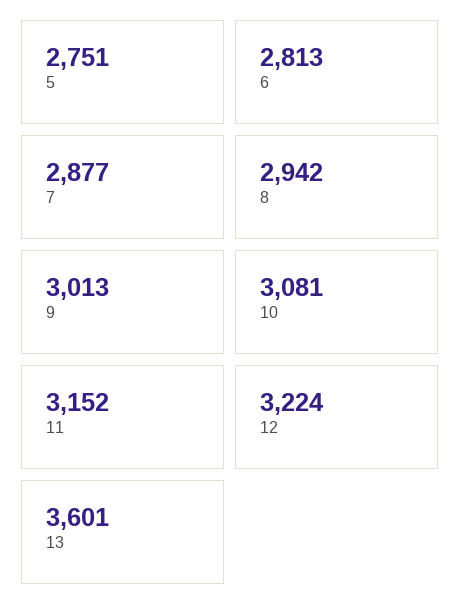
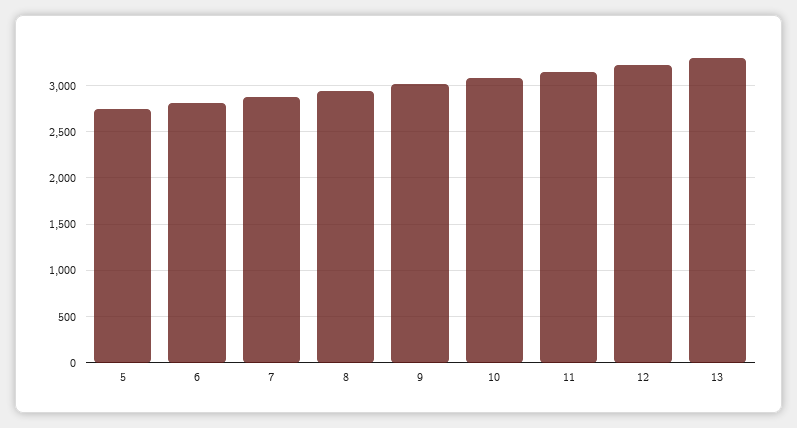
13: 3601 -> 3300

